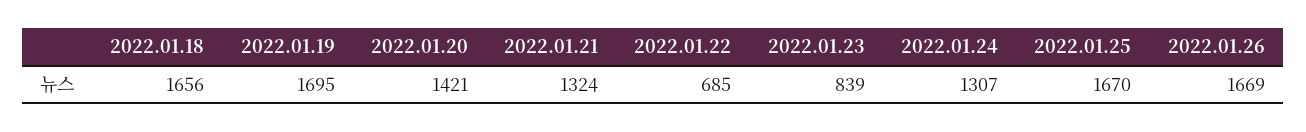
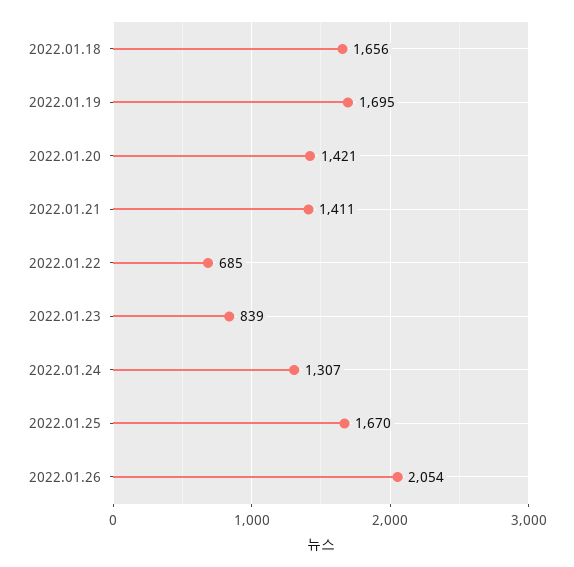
2022.01.21: 1324 -> 1411
2022.01.26: 1669 -> 2054

